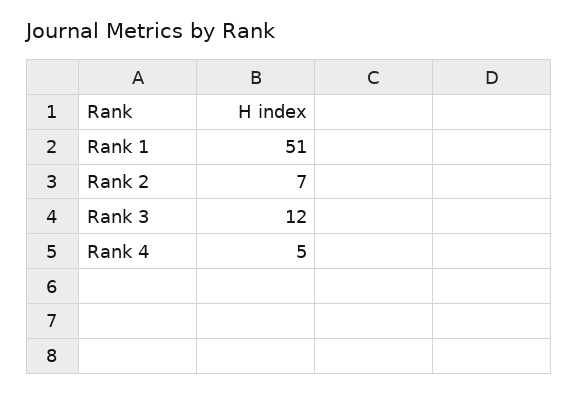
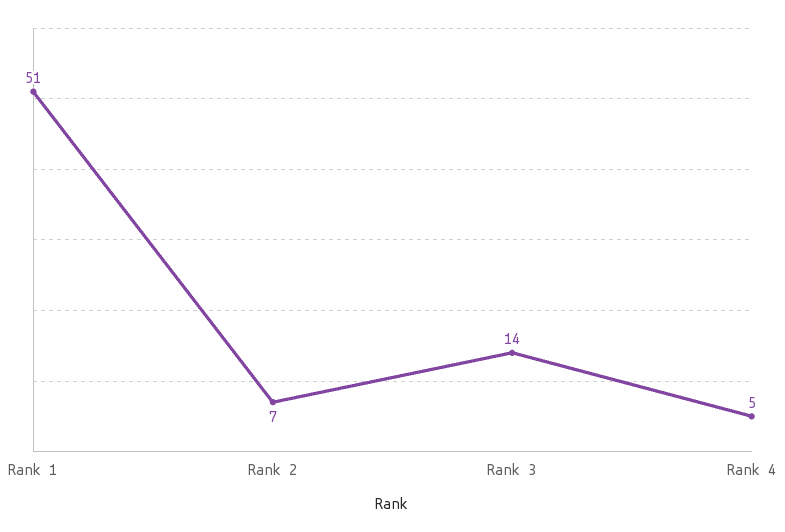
Rank 3: 12 -> 14

